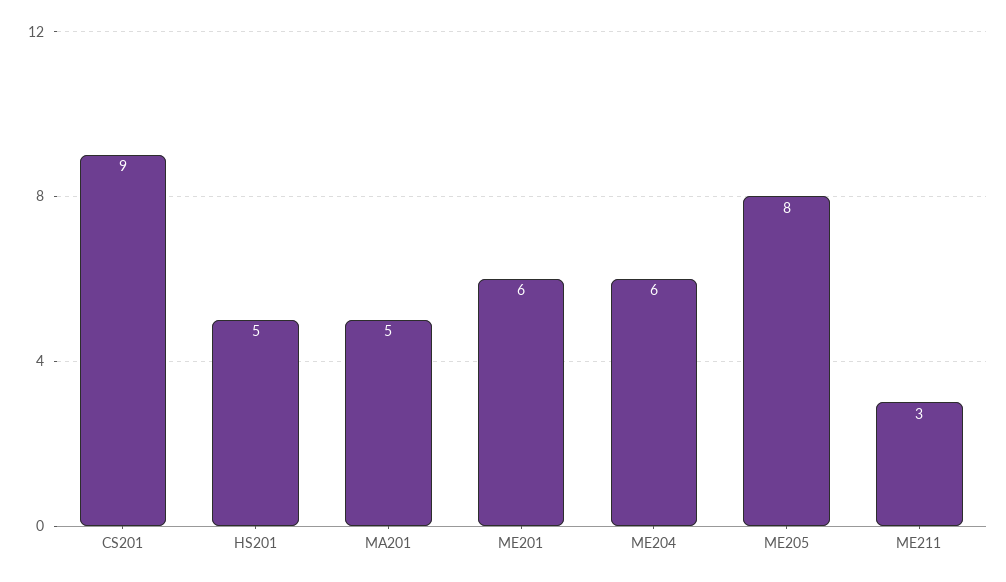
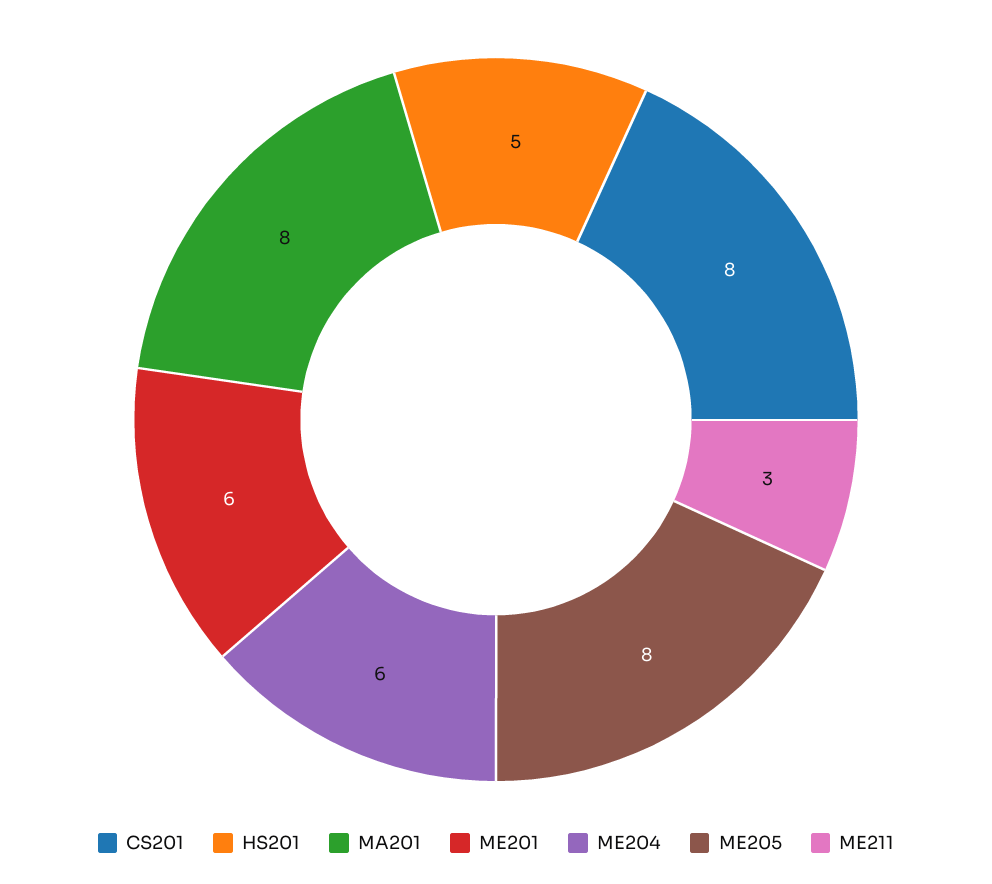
CS201: 9 -> 8
MA201: 5 -> 8

